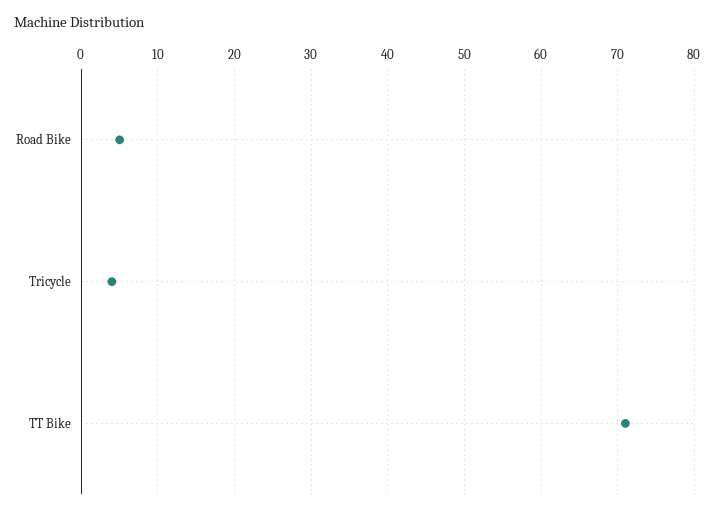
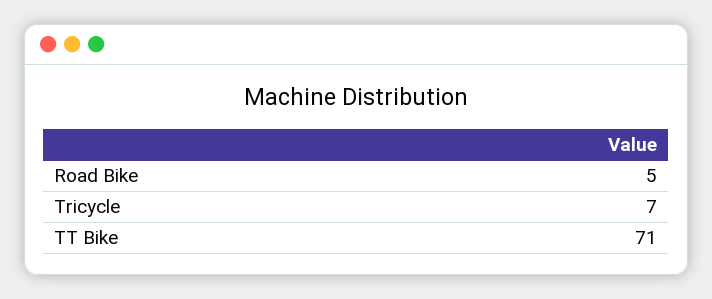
Tricycle: 4 -> 7

